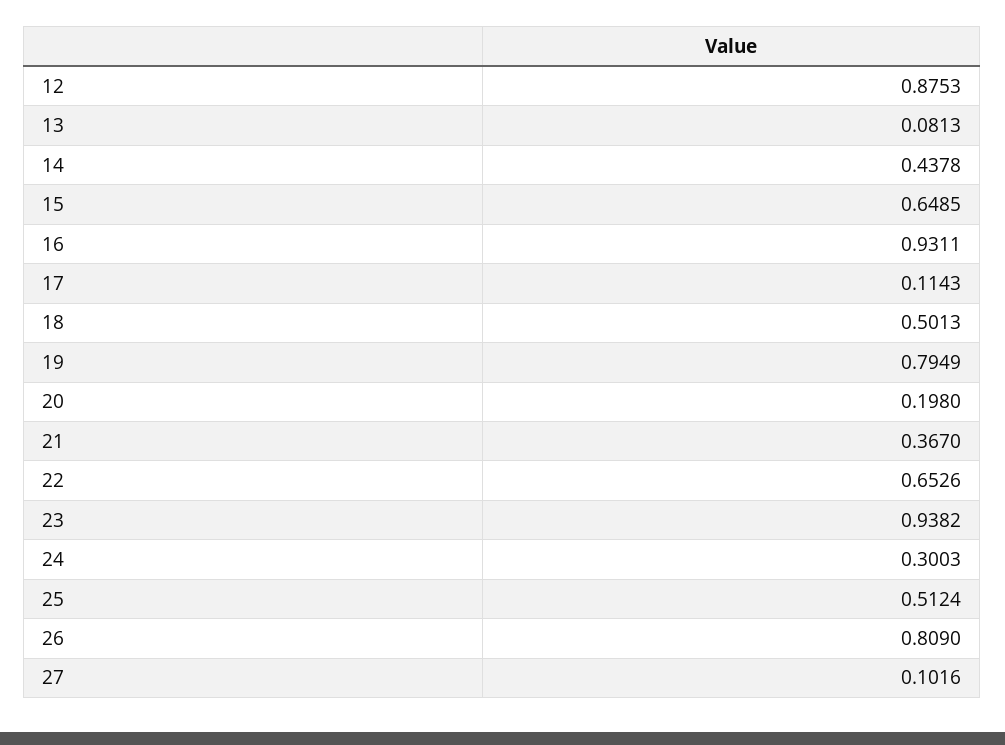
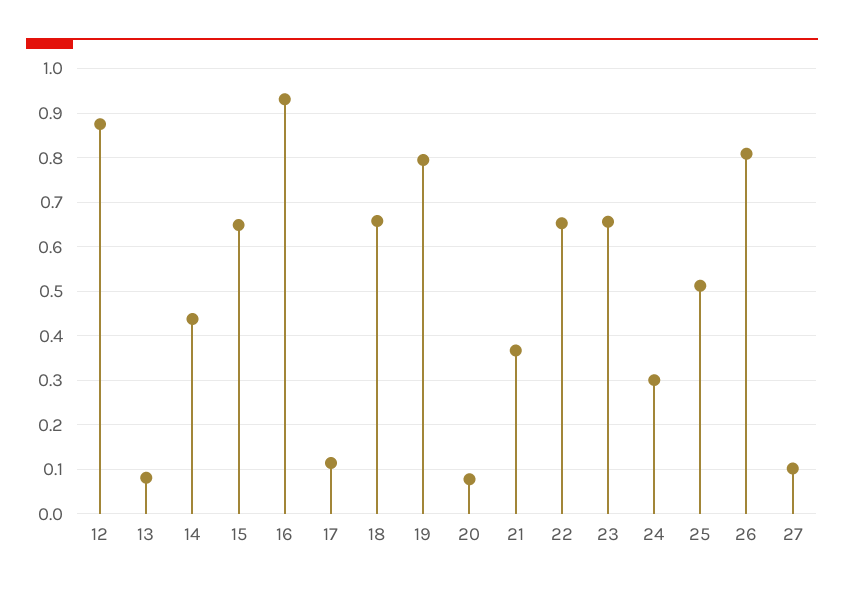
18: 0.5013 -> 0.66
20: 0.198 -> 0.08
23: 0.9382 -> 0.66

